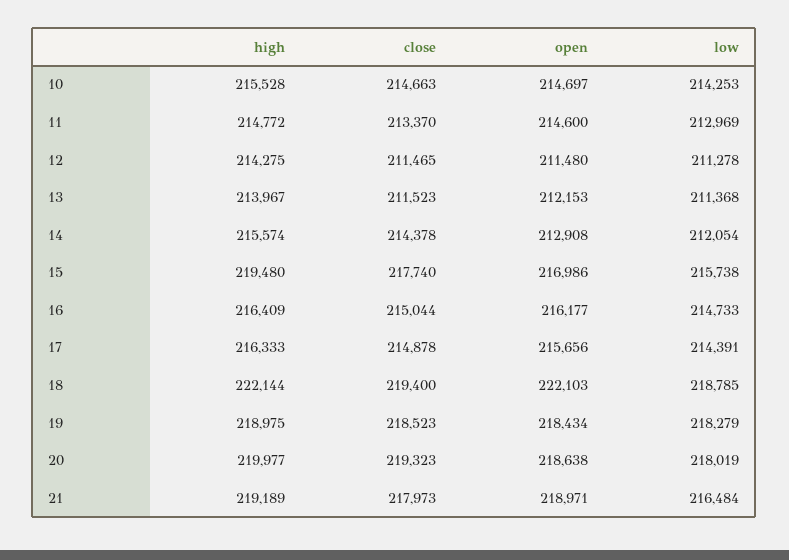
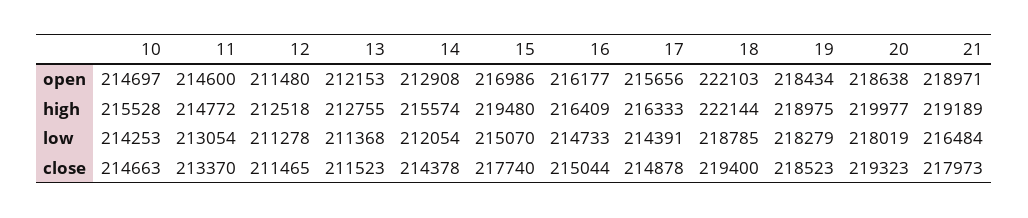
low, 11: 212969 -> 213054
high, 12: 214275 -> 212518
high, 13: 213967 -> 212755
low, 15: 215738 -> 215070

